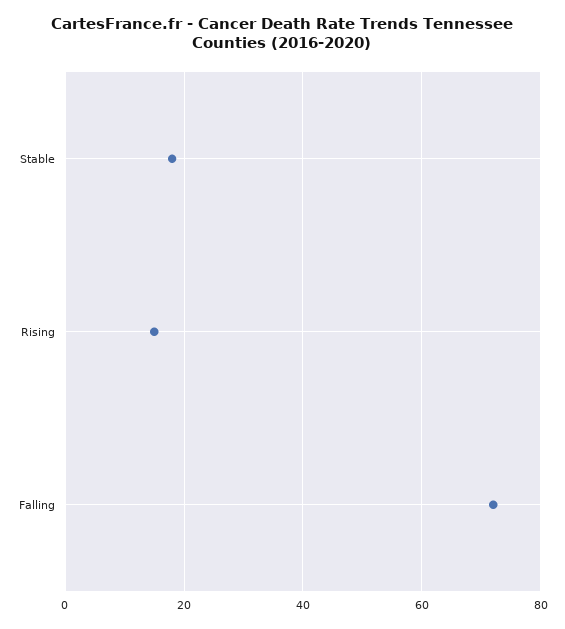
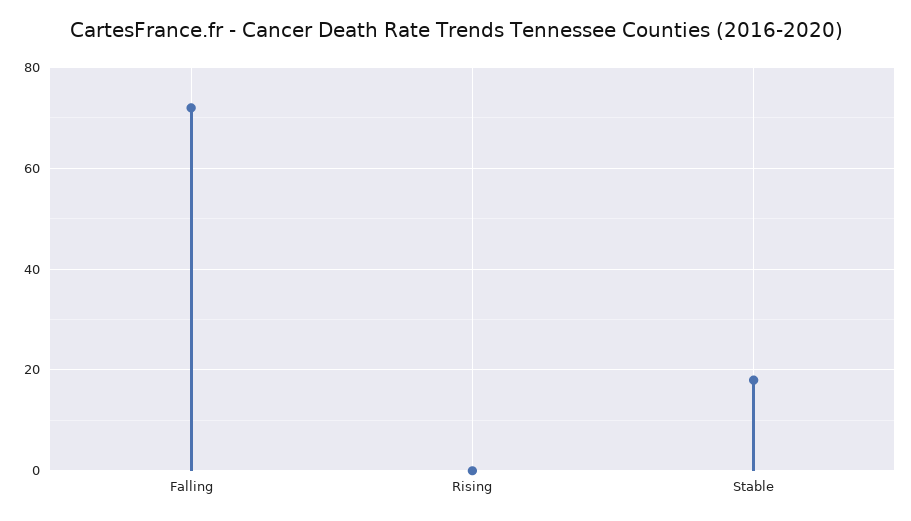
Rising: 15 -> 0

